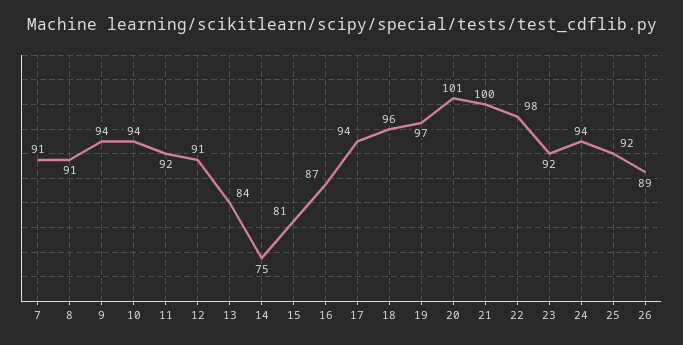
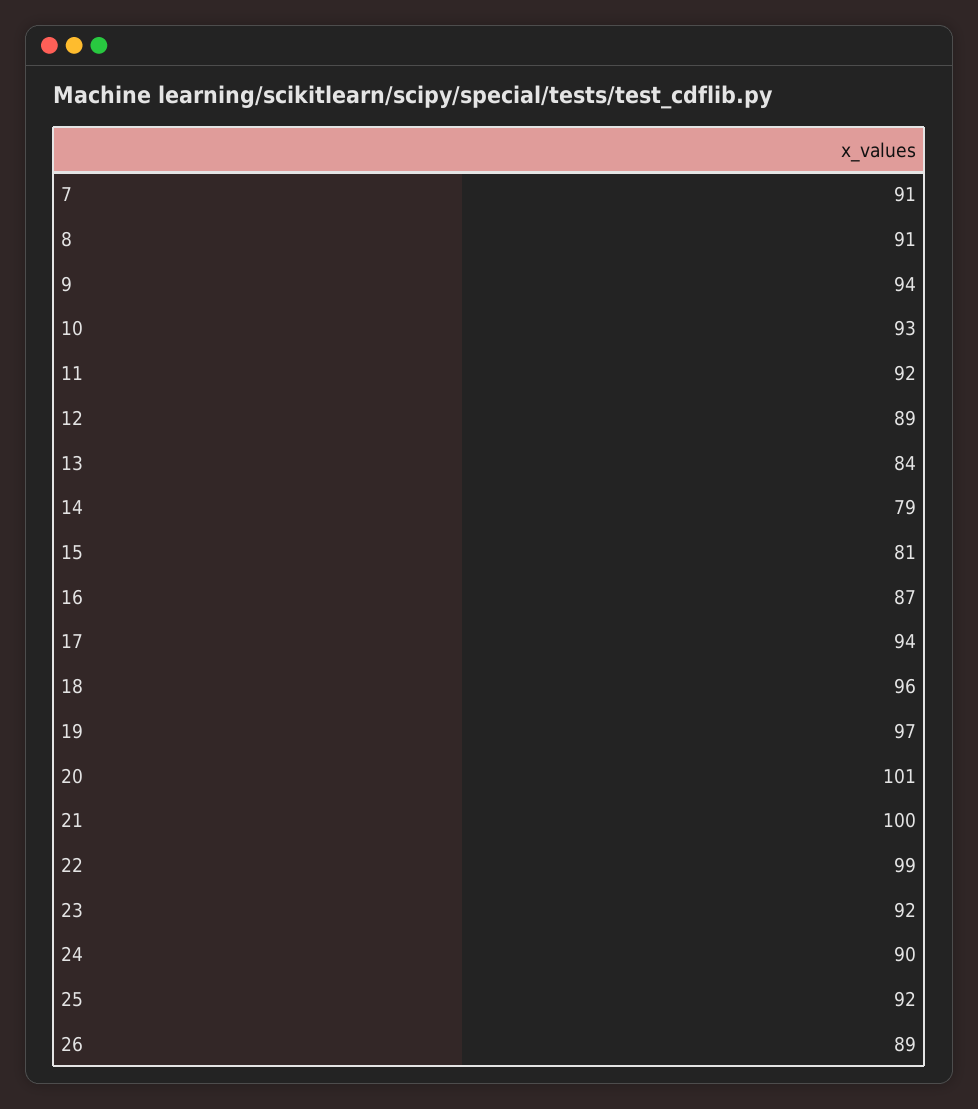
10: 94 -> 93
12: 91 -> 89
14: 75 -> 79
22: 98 -> 99
24: 94 -> 90

